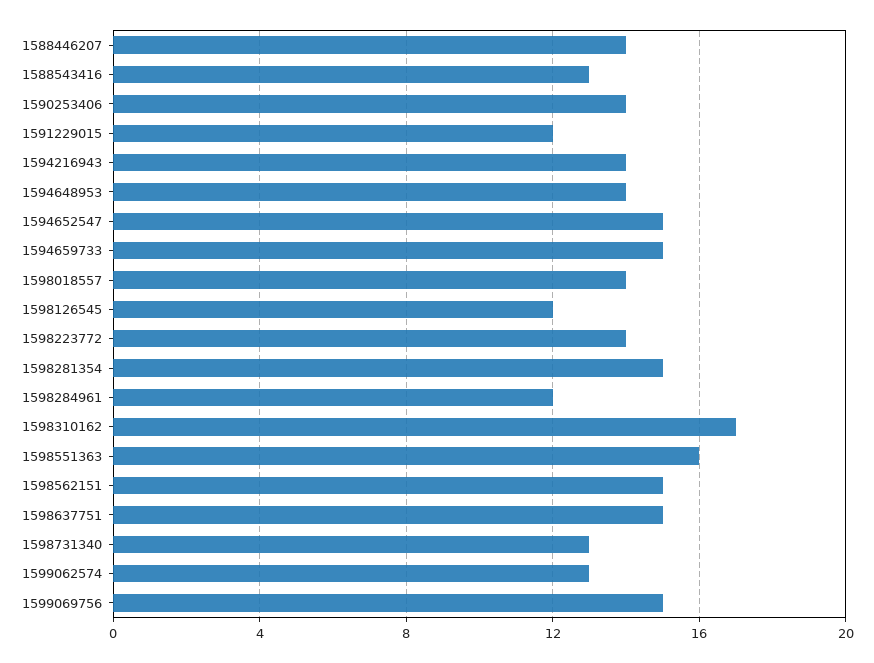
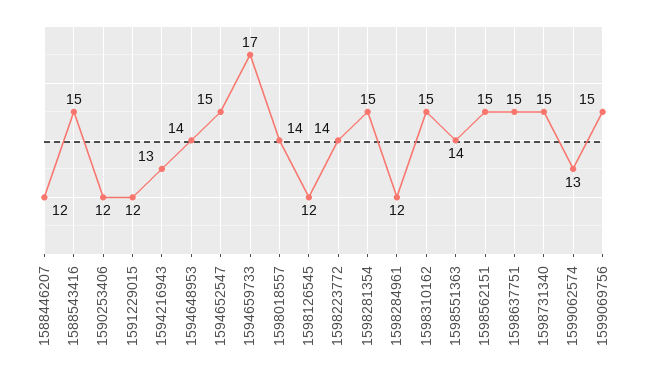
1588446207: 14 -> 12
1588543416: 13 -> 15
1590253406: 14 -> 12
1594216943: 14 -> 13
1594659733: 15 -> 17
1598310162: 17 -> 15
1598551363: 16 -> 14
1598731340: 13 -> 15

